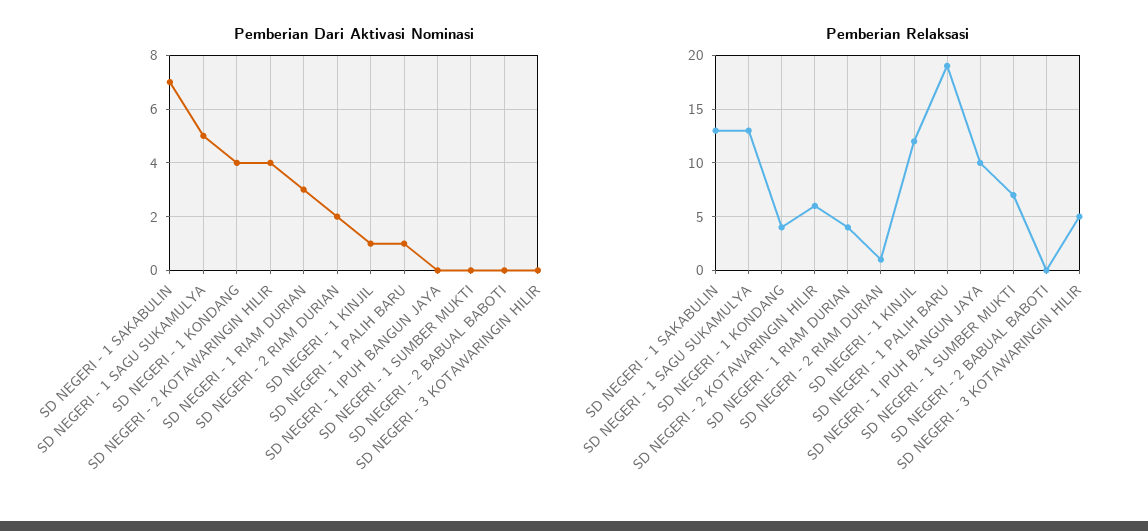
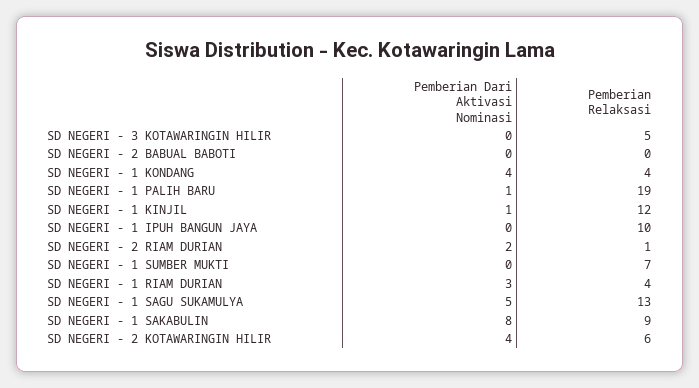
Pemberian Dari Aktivasi Nominasi, SD NEGERI - 1 SAKABULIN: 7 -> 8
Pemberian Relaksasi, SD NEGERI - 1 SAKABULIN: 13 -> 9

